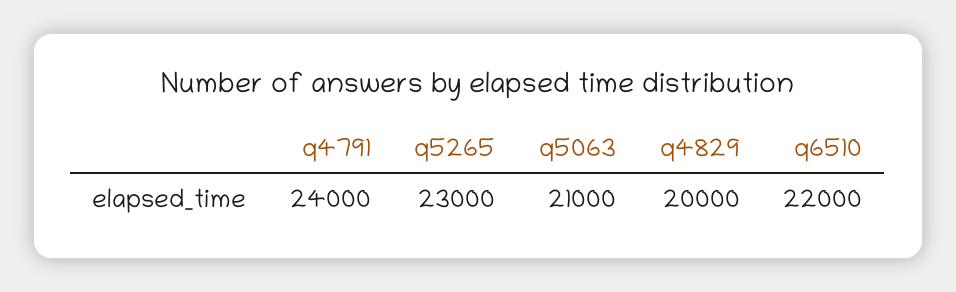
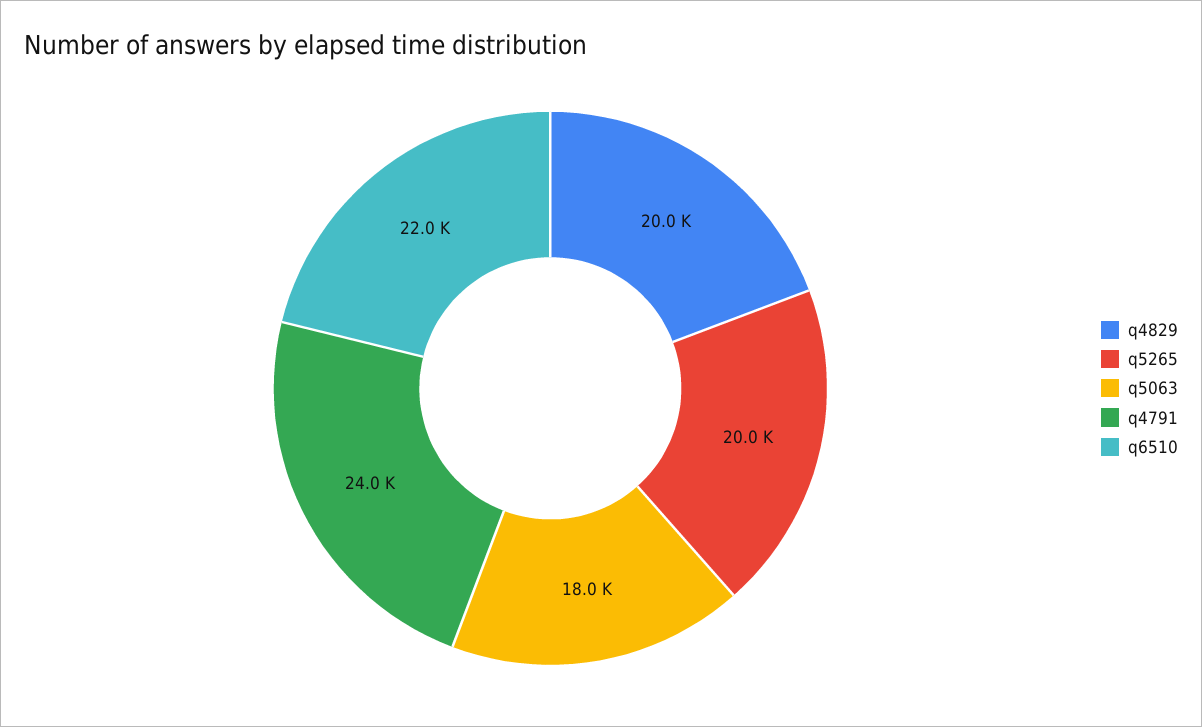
q5265: 23000 -> 20000
q5063: 21000 -> 18000

